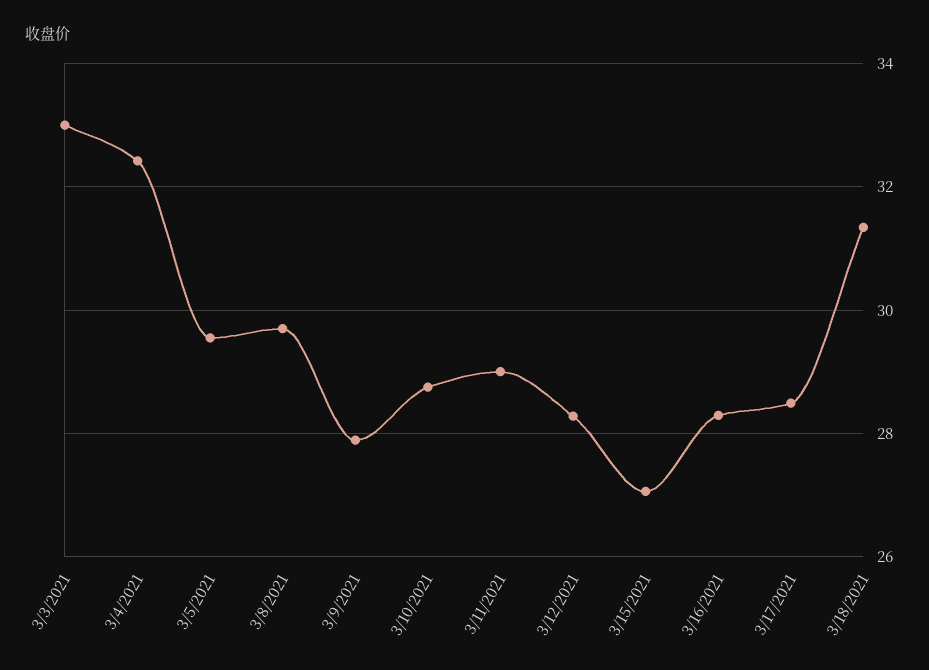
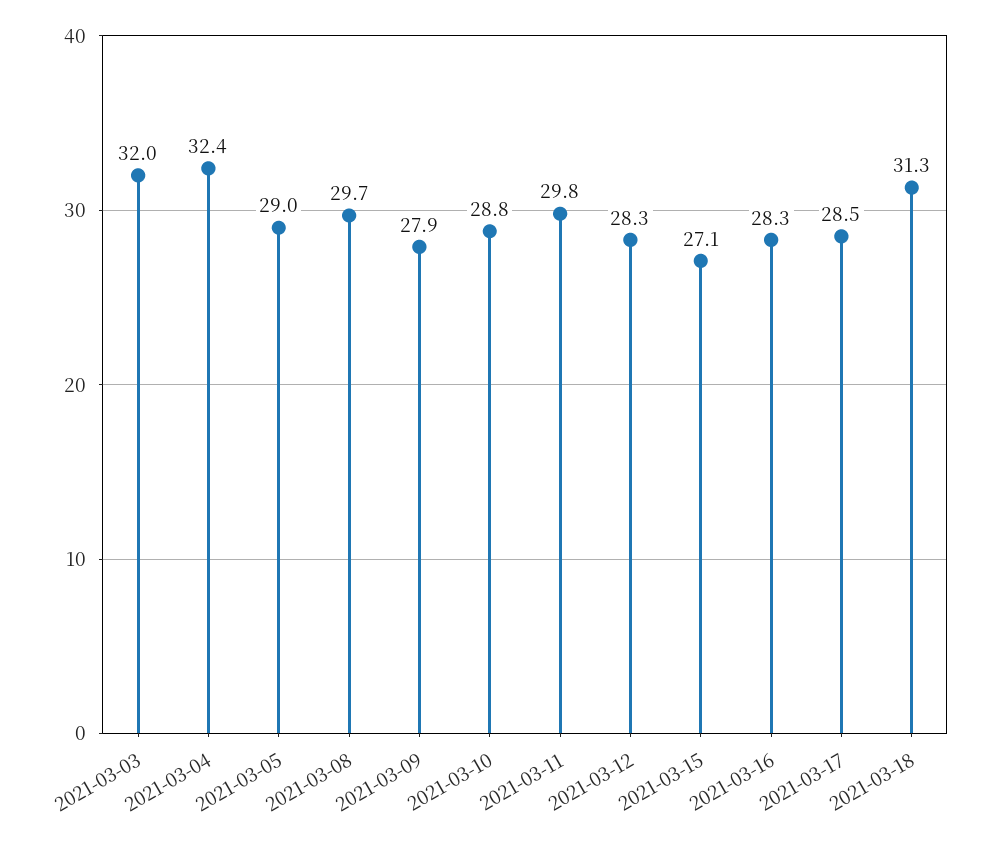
3/3/2021: 33 -> 32
3/5/2021: 29.6 -> 29
3/11/2021: 29 -> 29.8

